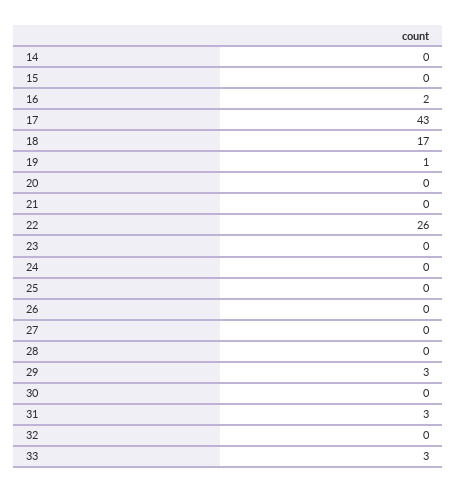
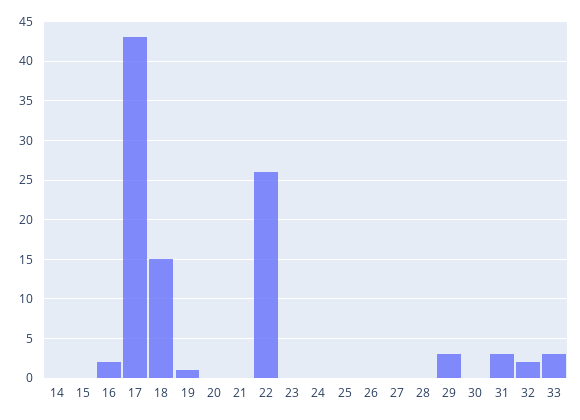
18: 17 -> 15
32: 0 -> 2

